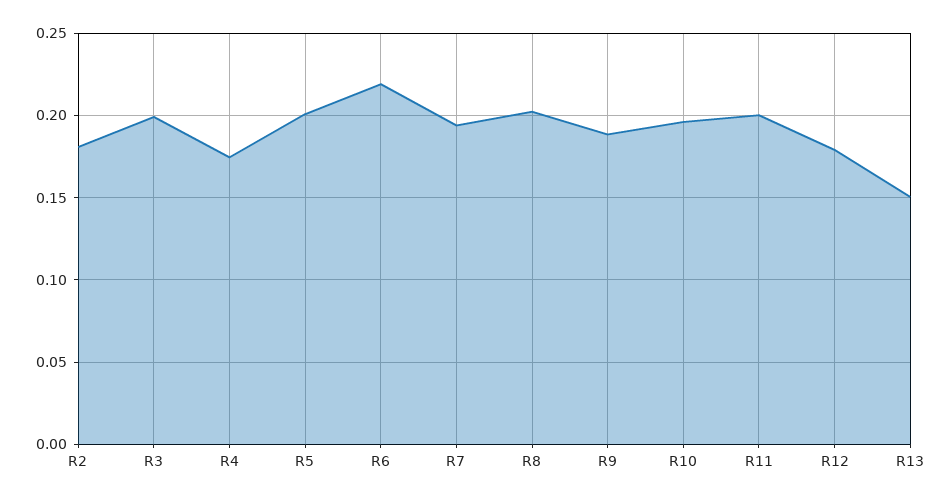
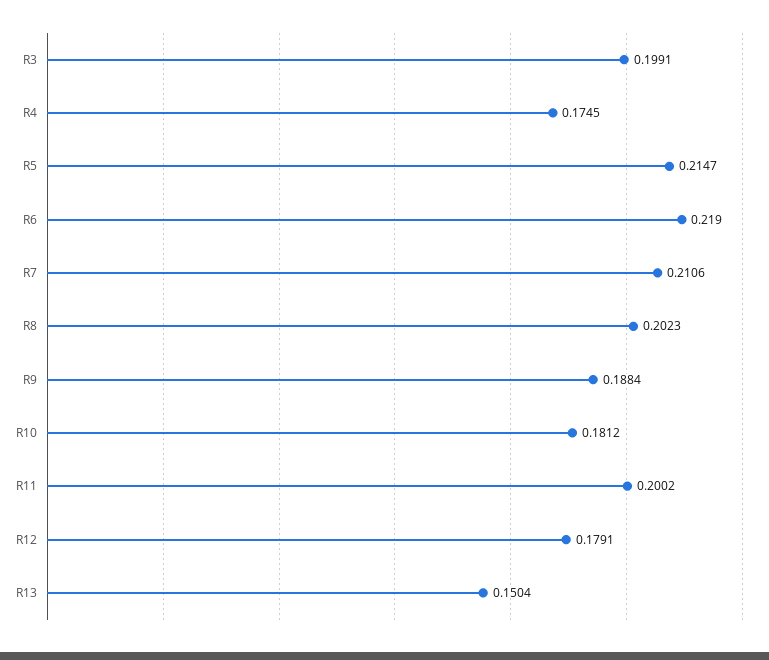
R2: 0.18 -> none
R5: 0.2 -> 0.2147
R7: 0.195 -> 0.2106
R10: 0.195 -> 0.1812

